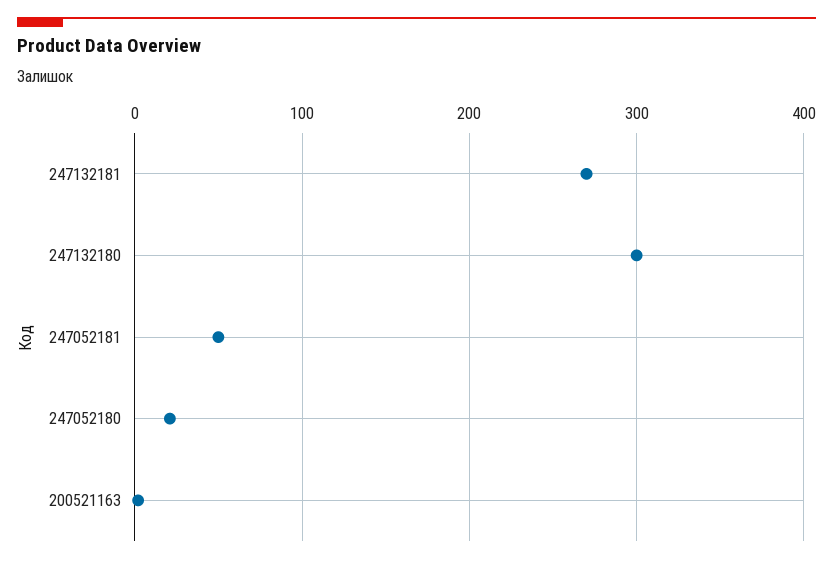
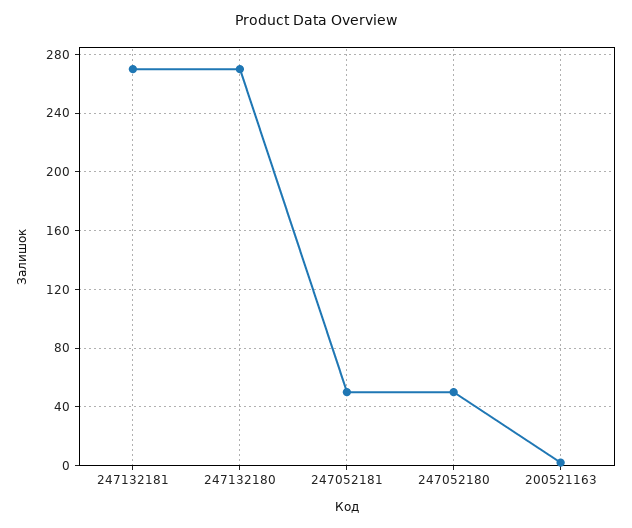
247132180: 300 -> 270
247052180: 20 -> 50

